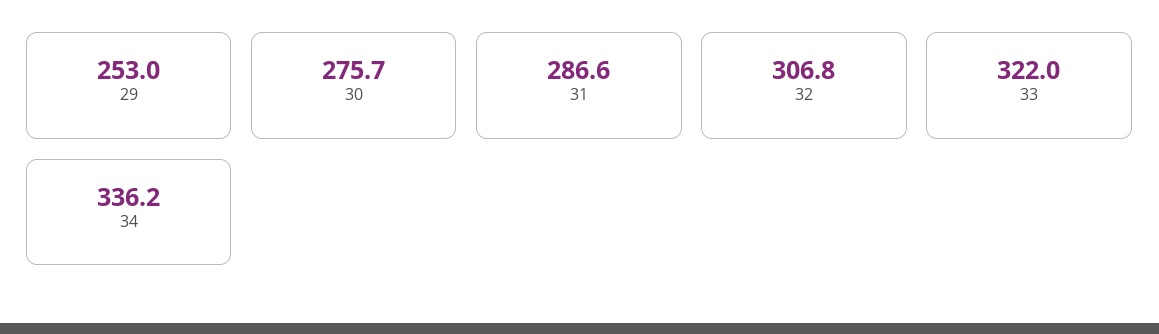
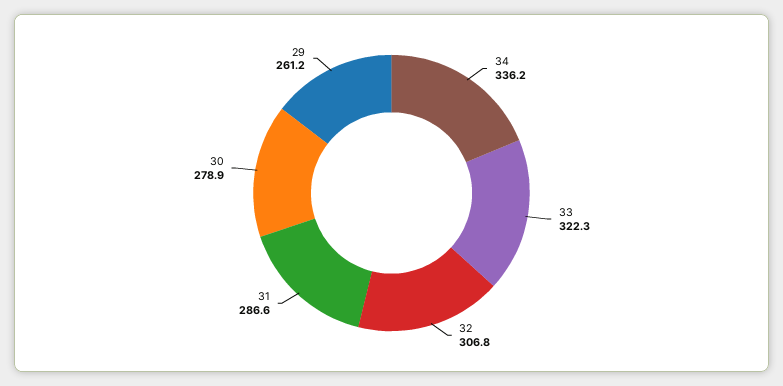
29: 253 -> 261.2
30: 275.7 -> 278.9
33: 322 -> 322.3

